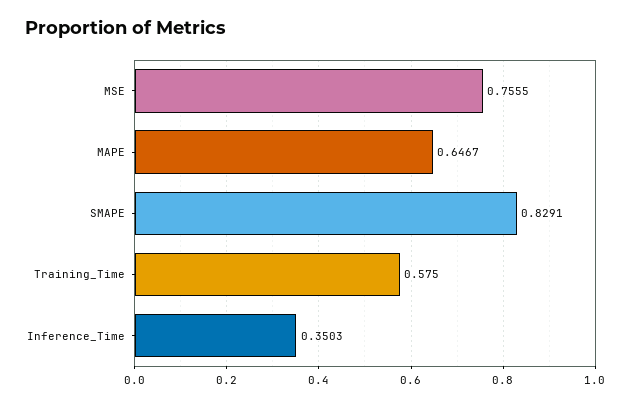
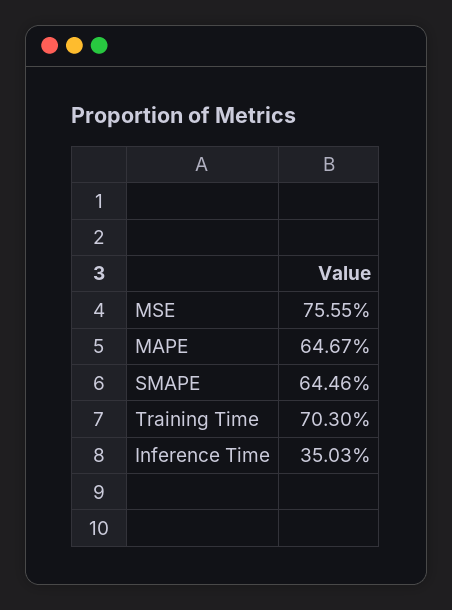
SMAPE: 0.8291 -> 0.6446
Training_Time: 0.575 -> 0.703

